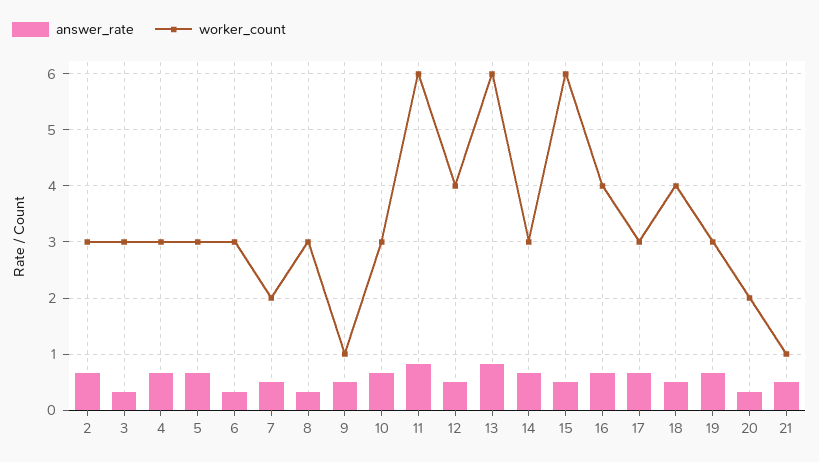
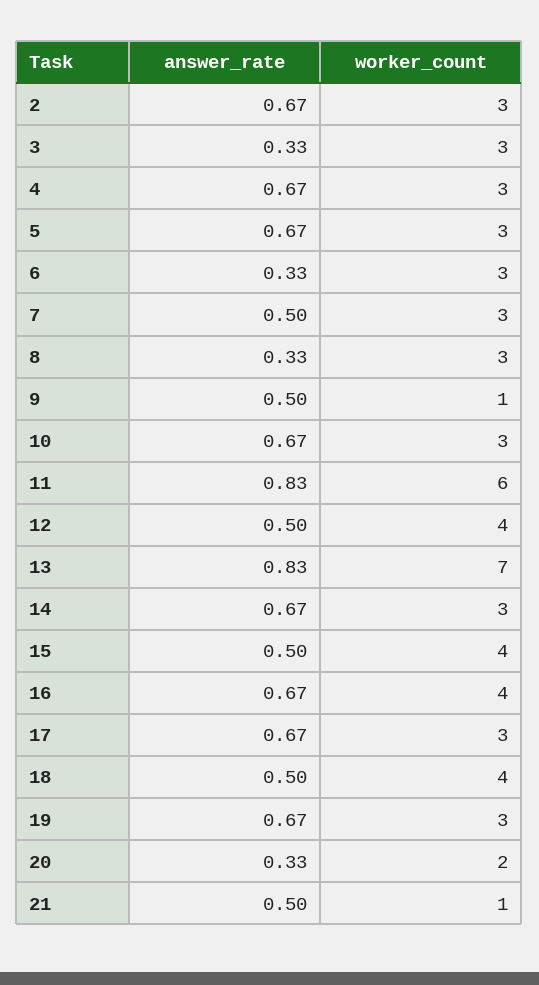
worker_count, 7: 2 -> 3
worker_count, 13: 6 -> 7
worker_count, 15: 6 -> 4

